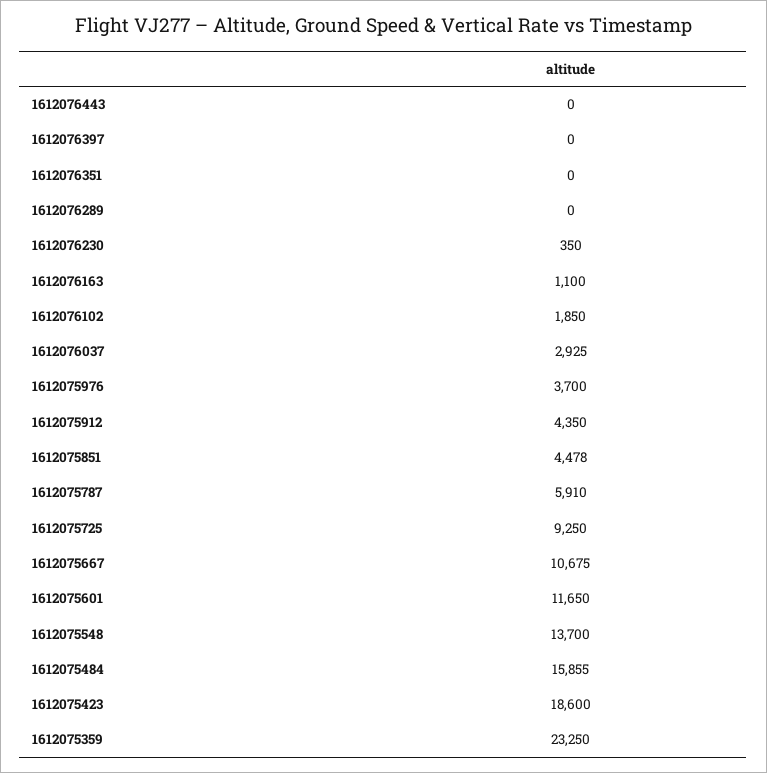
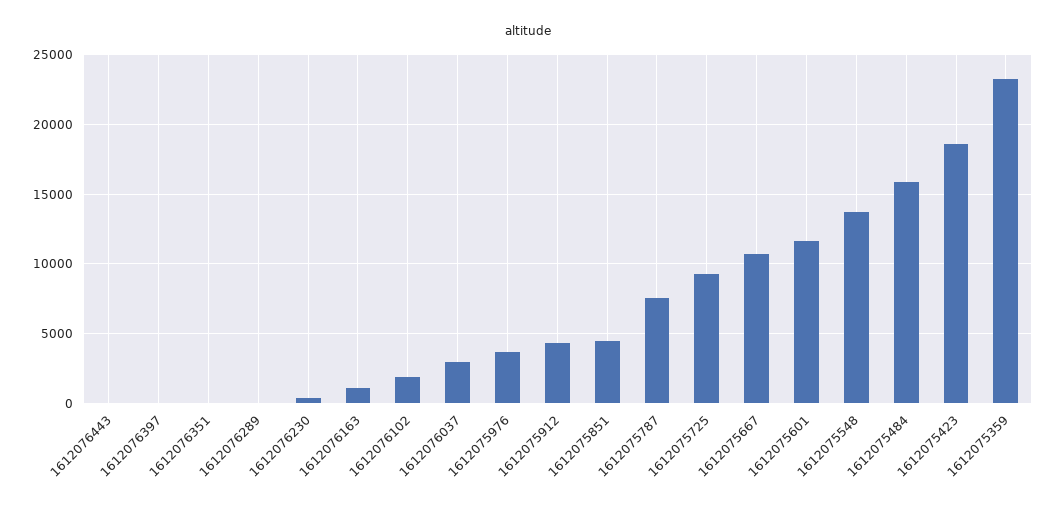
1612075787: 5910 -> 7500

